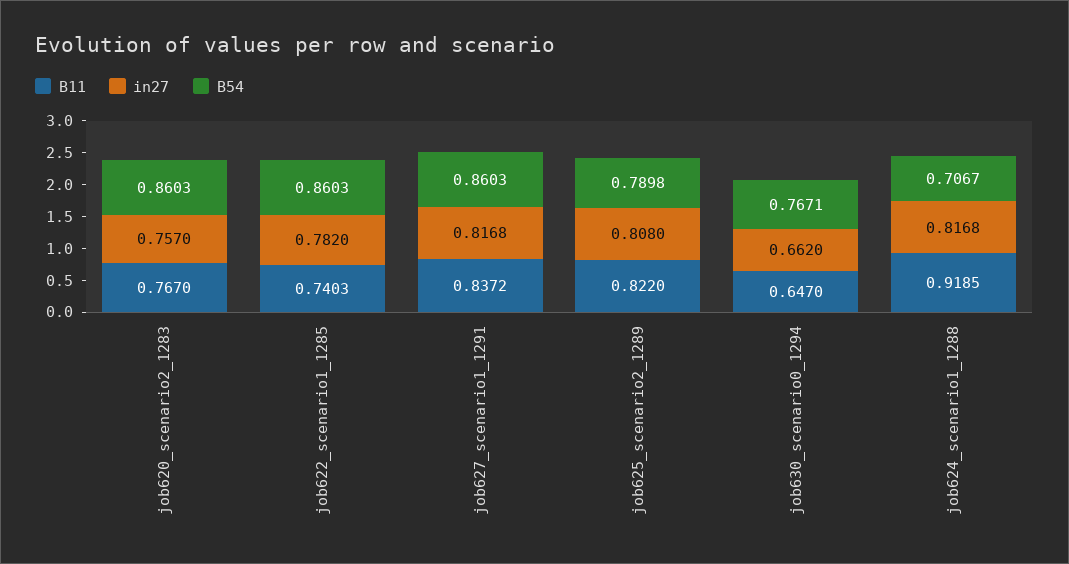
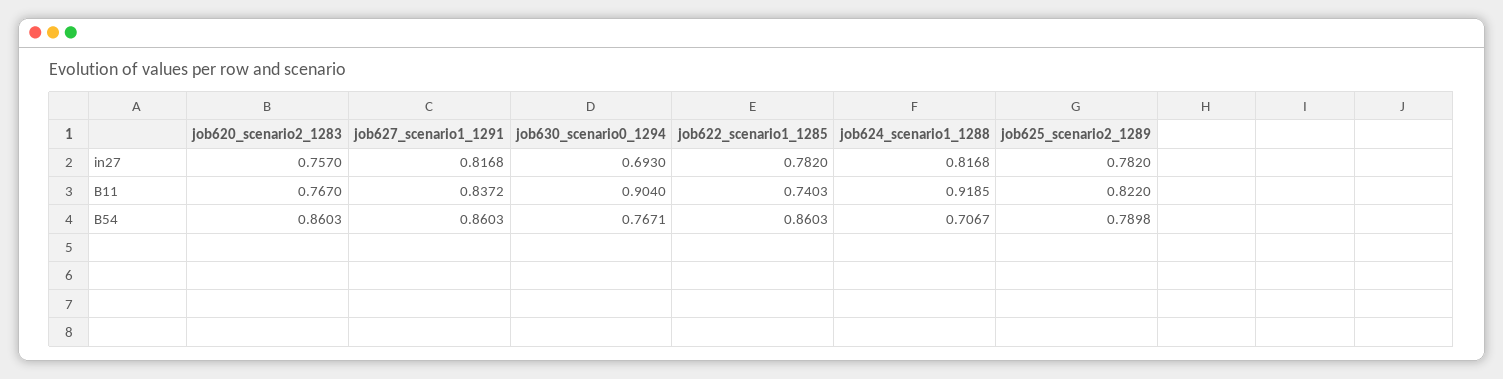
in27, job625_scenario2_1289: 0.808 -> 0.782
B11, job630_scenario0_1294: 0.647 -> 0.904
in27, job630_scenario0_1294: 0.662 -> 0.693

